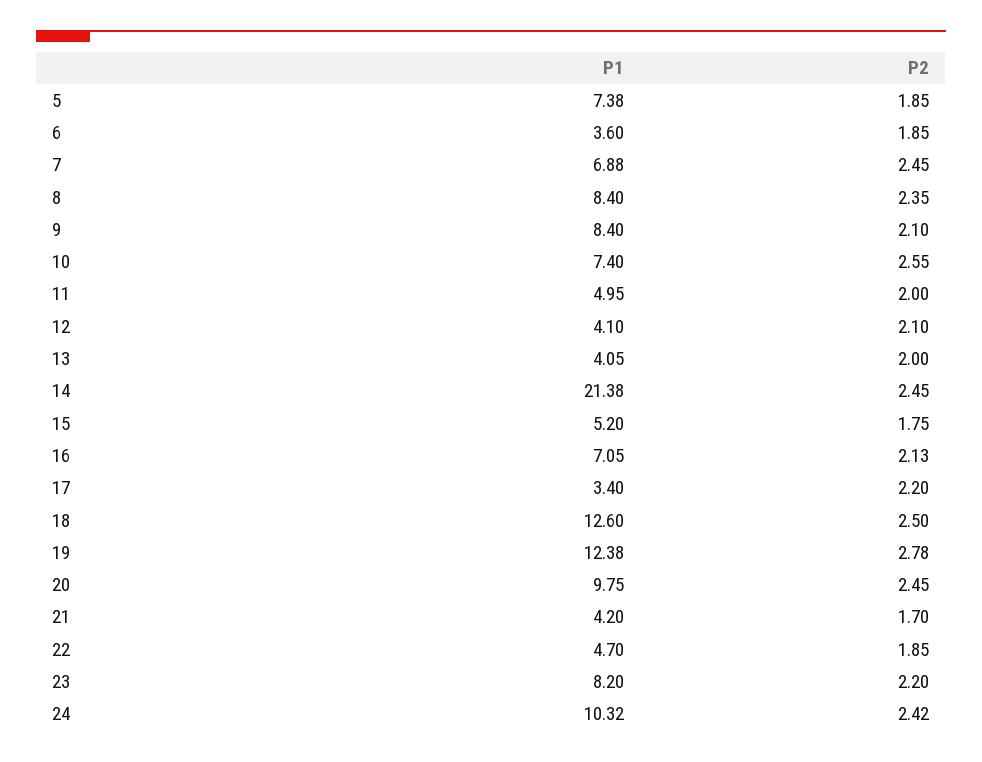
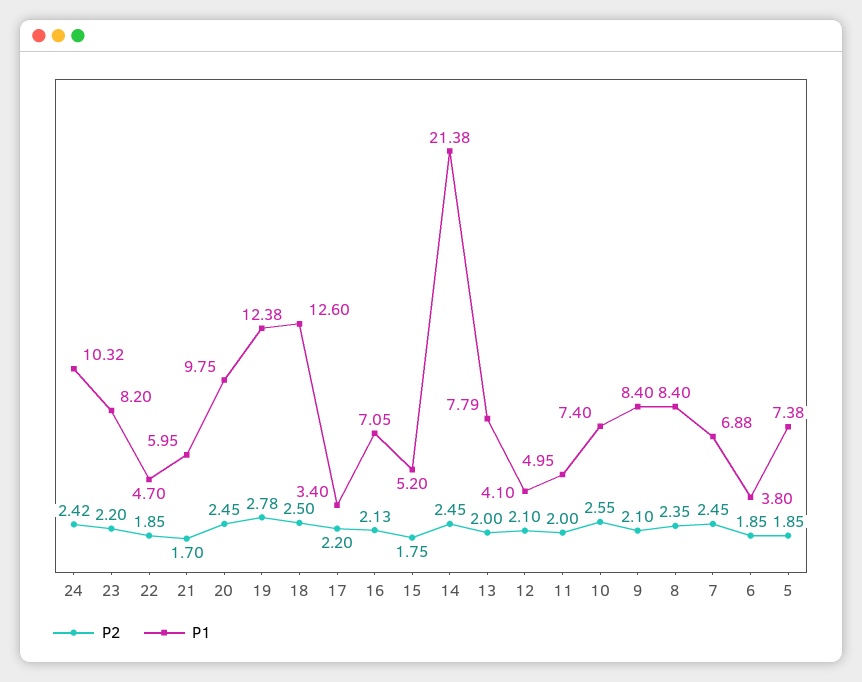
P1, 6: 3.6 -> 3.8
P1, 13: 4.05 -> 7.79
P1, 21: 4.2 -> 5.95

